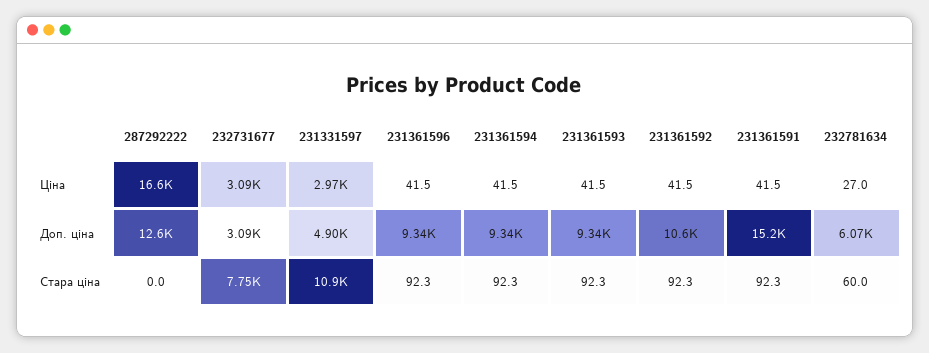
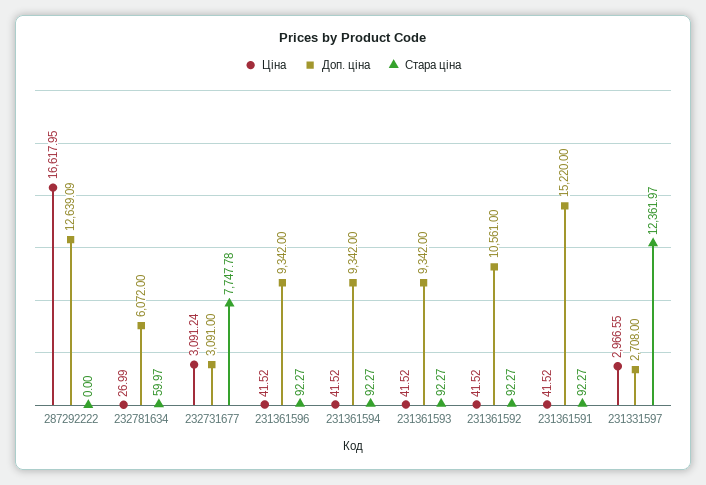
Доп. ціна, 231331597: 4900 -> 2708
Стара ціна, 231331597: 10900 -> 12361.97

